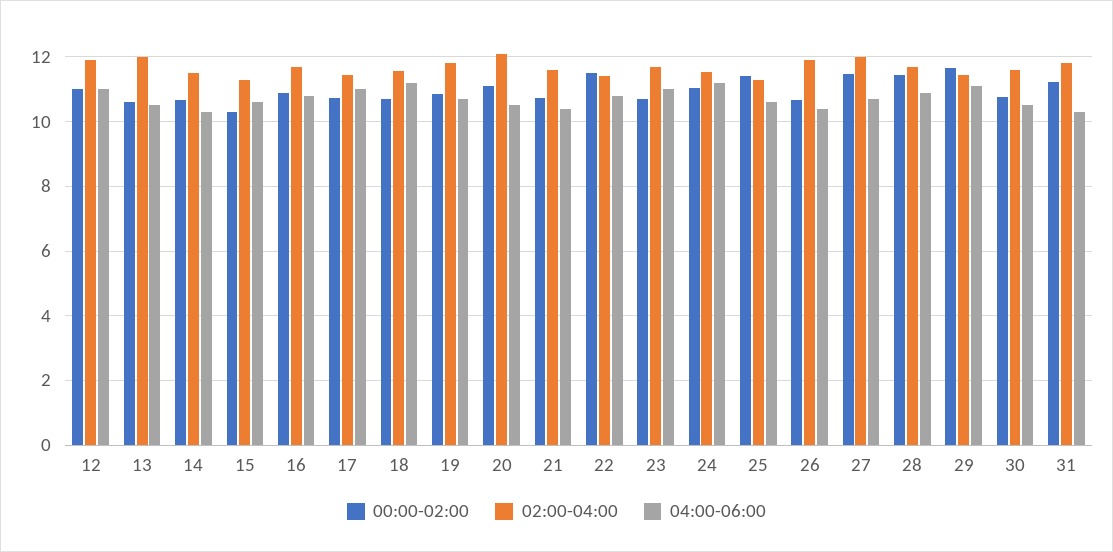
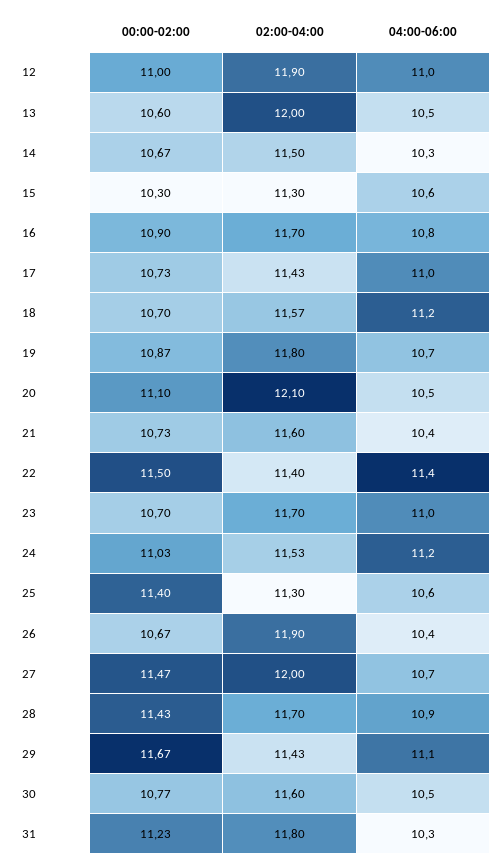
04:00-06:00, 22: 10.8 -> 11.4

